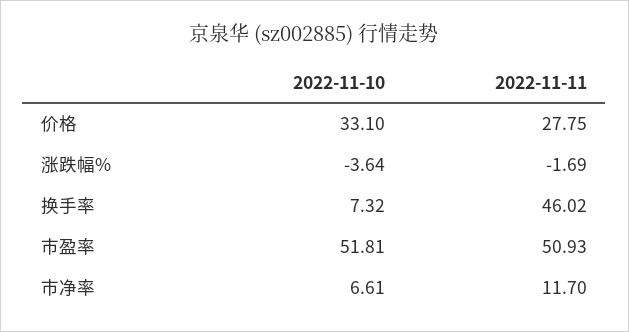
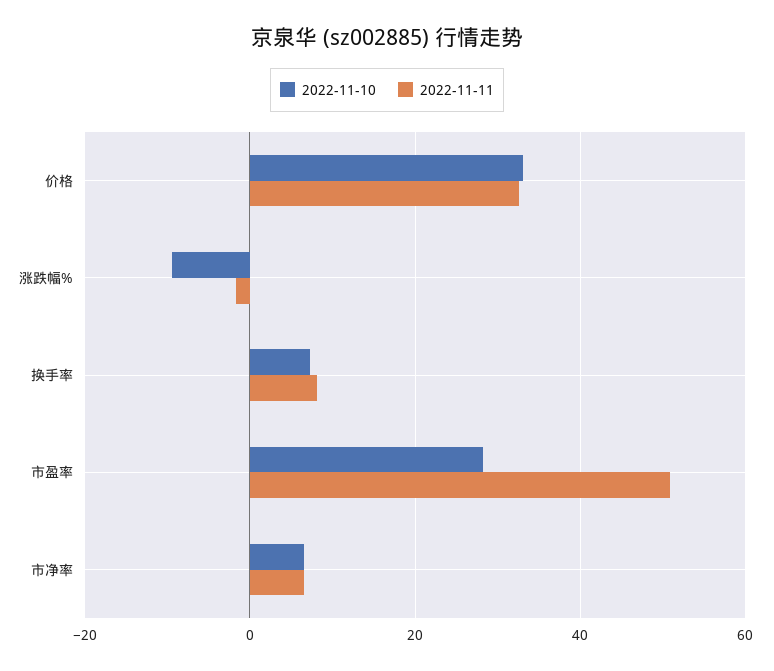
2022-11-11, 价格: 27.75 -> 32
2022-11-10, 涨跌幅%: -3.64 -> -10
2022-11-11, 换手率: 46.02 -> 8
2022-11-10, 市盈率: 51.81 -> 28
2022-11-11, 市净率: 11.7 -> 6

